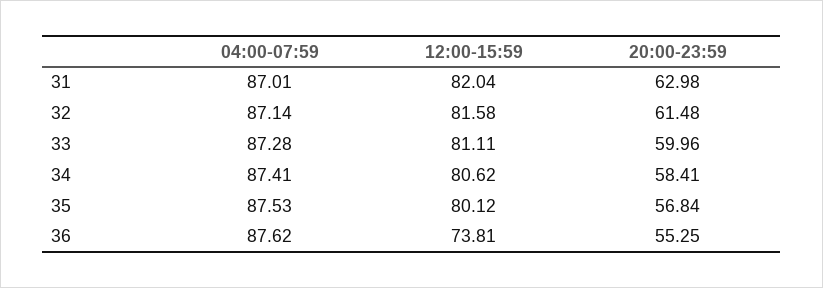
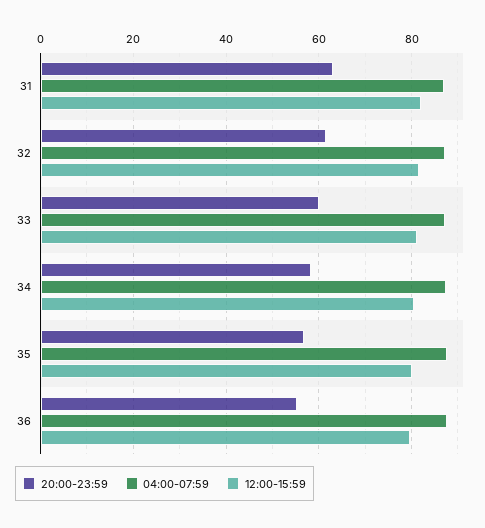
12:00-15:59, 36: 73.81 -> 80

